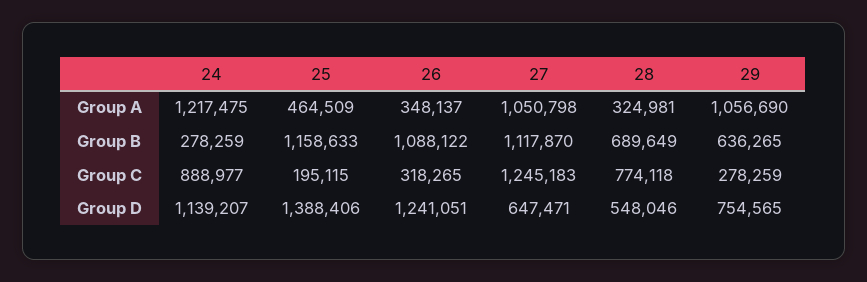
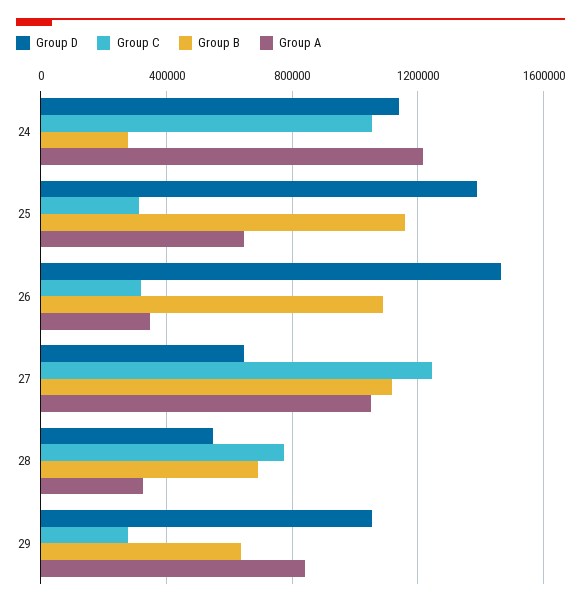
Group A, 25: 464509 -> 650000
Group A, 29: 1056690 -> 850000
Group C, 24: 888977 -> 1050000
Group C, 25: 195115 -> 300000
Group D, 26: 1241051 -> 1450000
Group D, 29: 754565 -> 1050000

